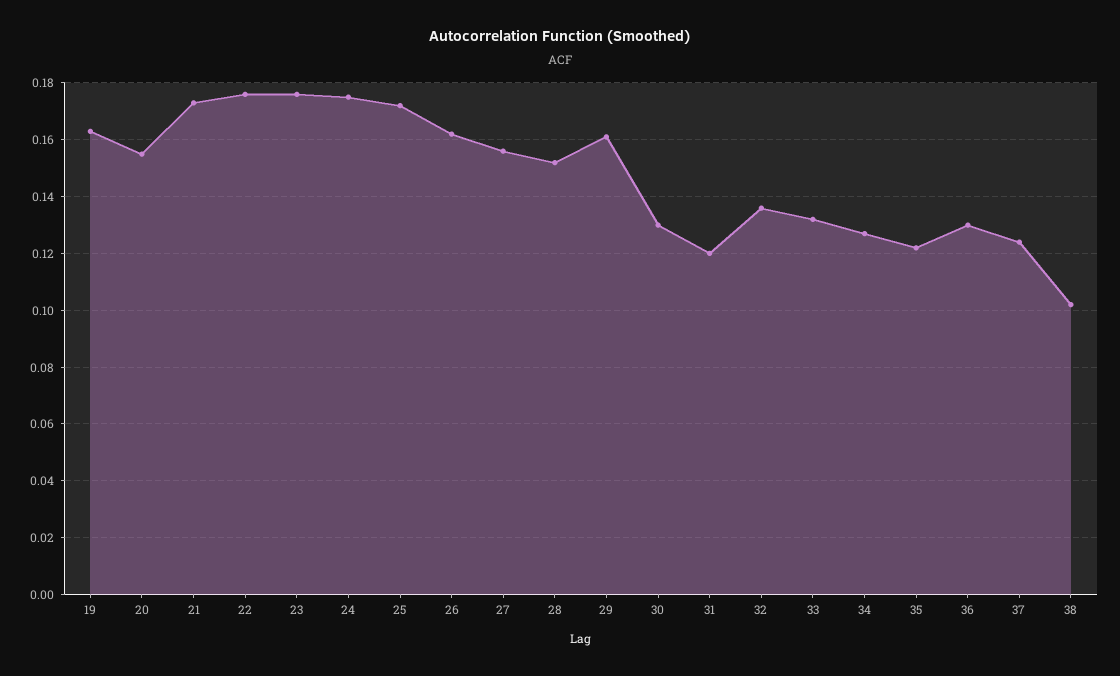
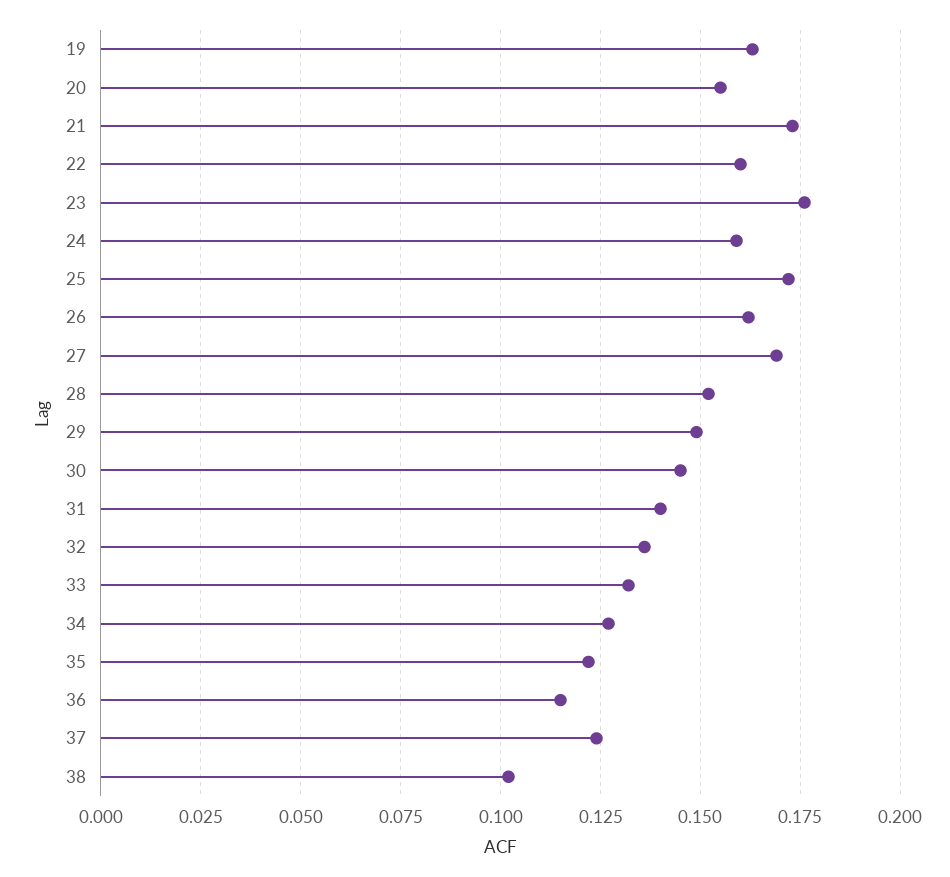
22: 0.175 -> 0.16
24: 0.175 -> 0.16
27: 0.155 -> 0.17
29: 0.16 -> 0.15
30: 0.13 -> 0.145
31: 0.12 -> 0.14
36: 0.13 -> 0.115

